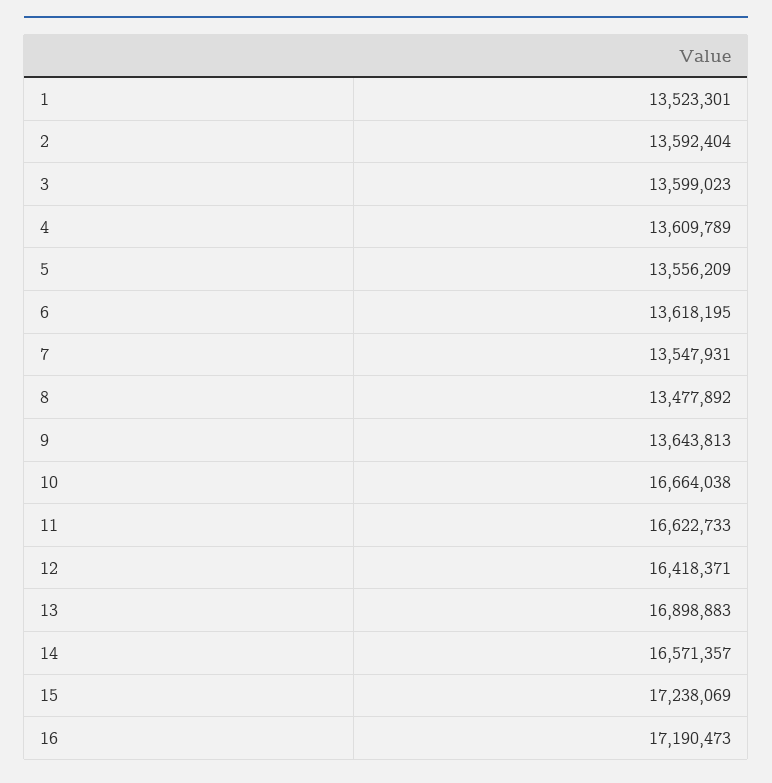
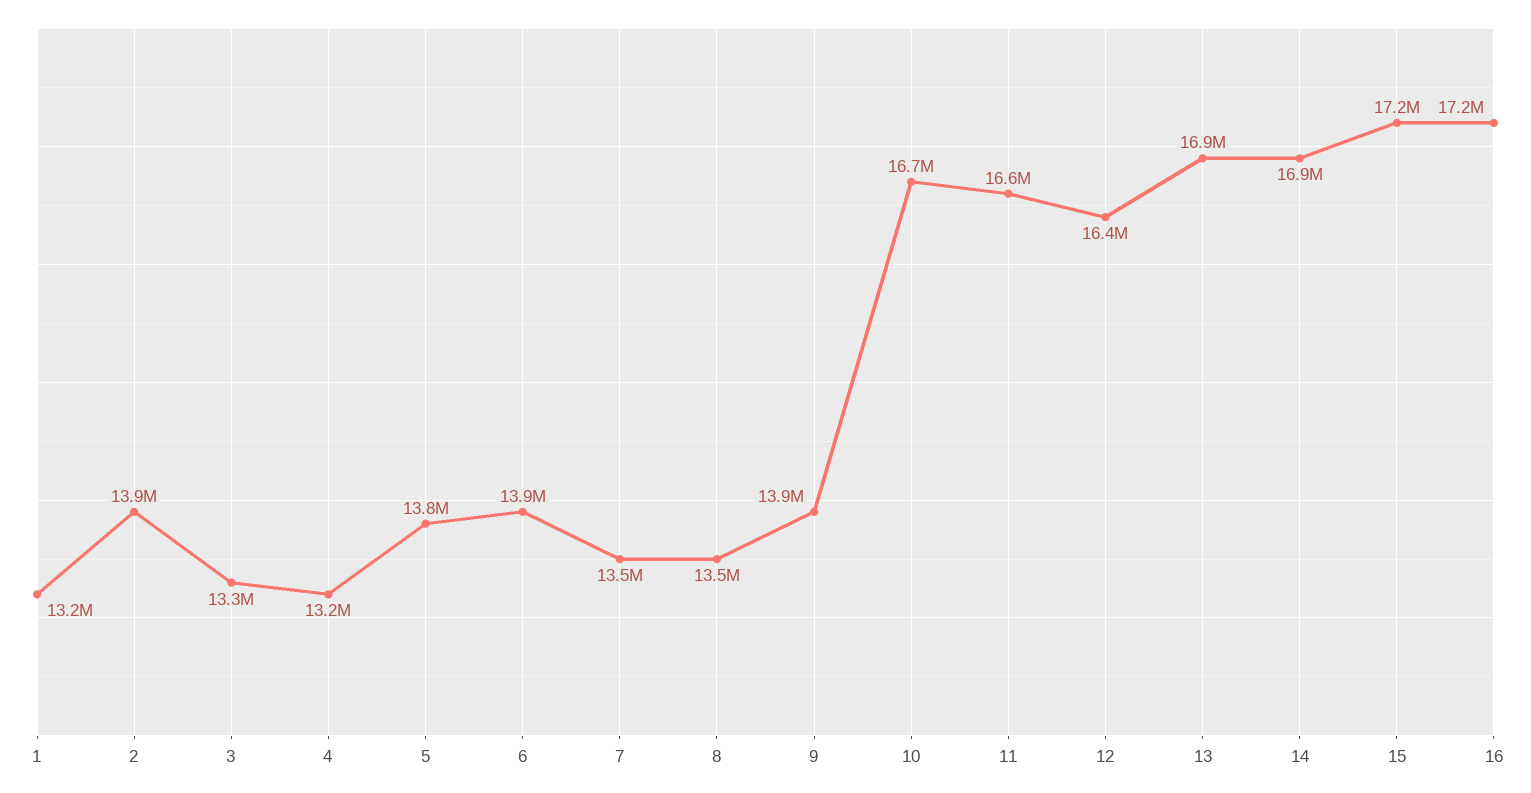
1: 13523301 -> 13200000
2: 13592404 -> 13900000
3: 13599023 -> 13300000
4: 13609789 -> 13200000
5: 13556209 -> 13800000
6: 13618195 -> 13900000
9: 13643813 -> 13900000
14: 16571357 -> 16900000

